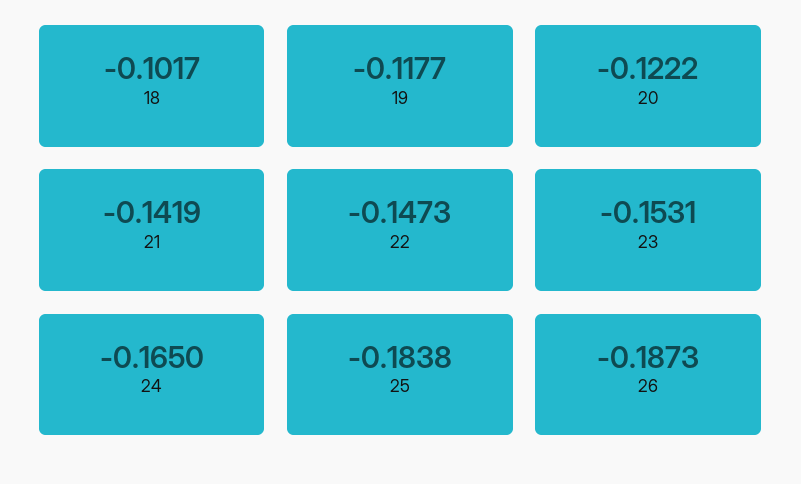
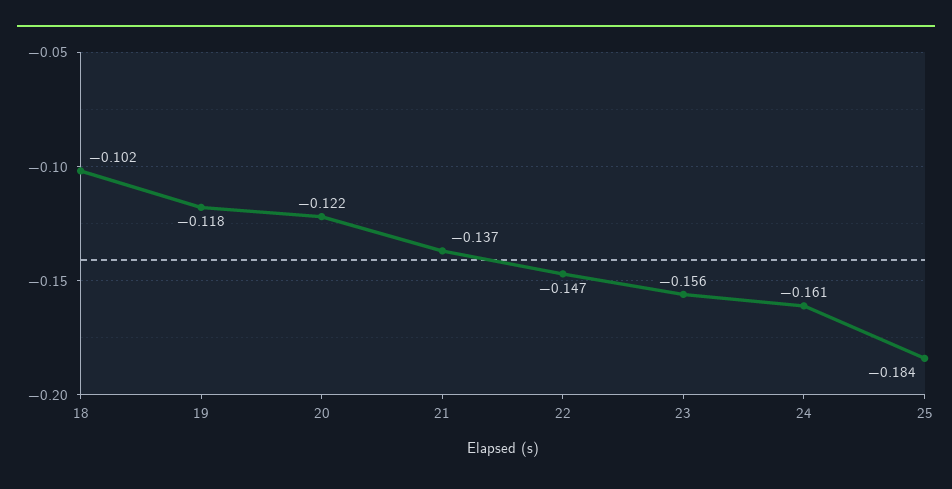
21: -0.1419 -> -0.137
23: -0.1531 -> -0.156
24: -0.165 -> -0.161
26: -0.1873 -> none

